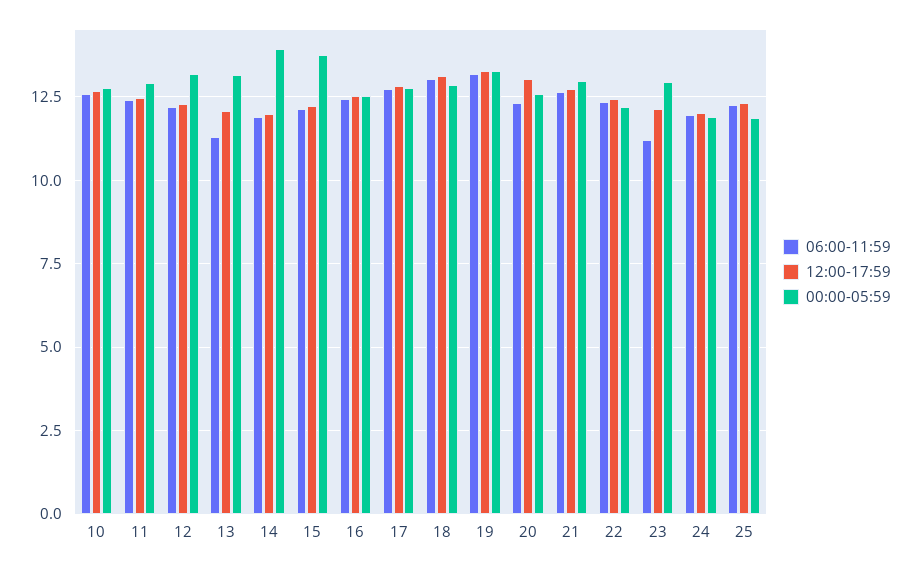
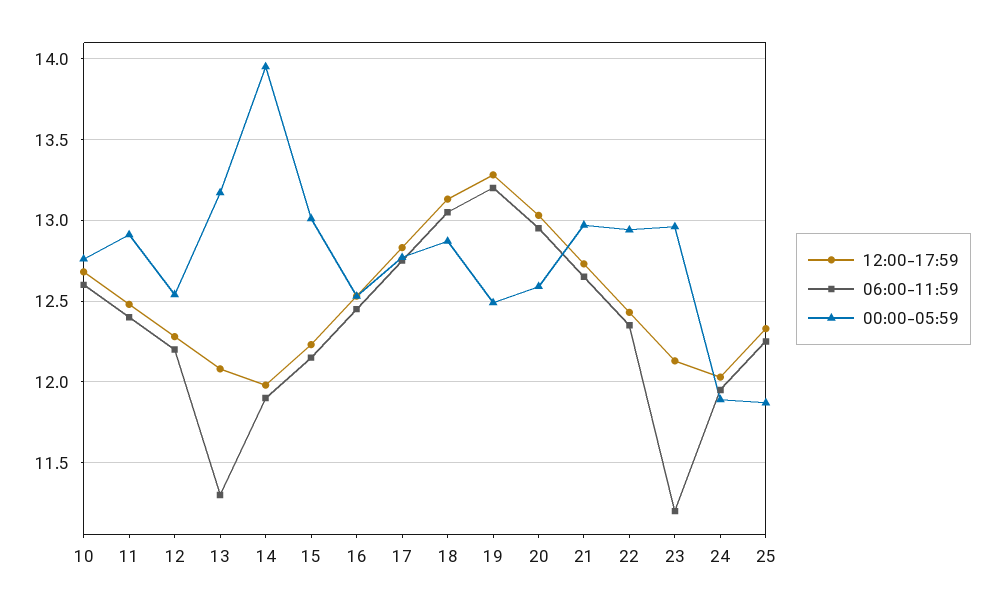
00:00-05:59, 12: 13.25 -> 12.55
00:00-05:59, 15: 13.75 -> 13
00:00-05:59, 19: 13.25 -> 12.5
06:00-11:59, 20: 12.25 -> 12.95
00:00-05:59, 22: 12.25 -> 12.95

